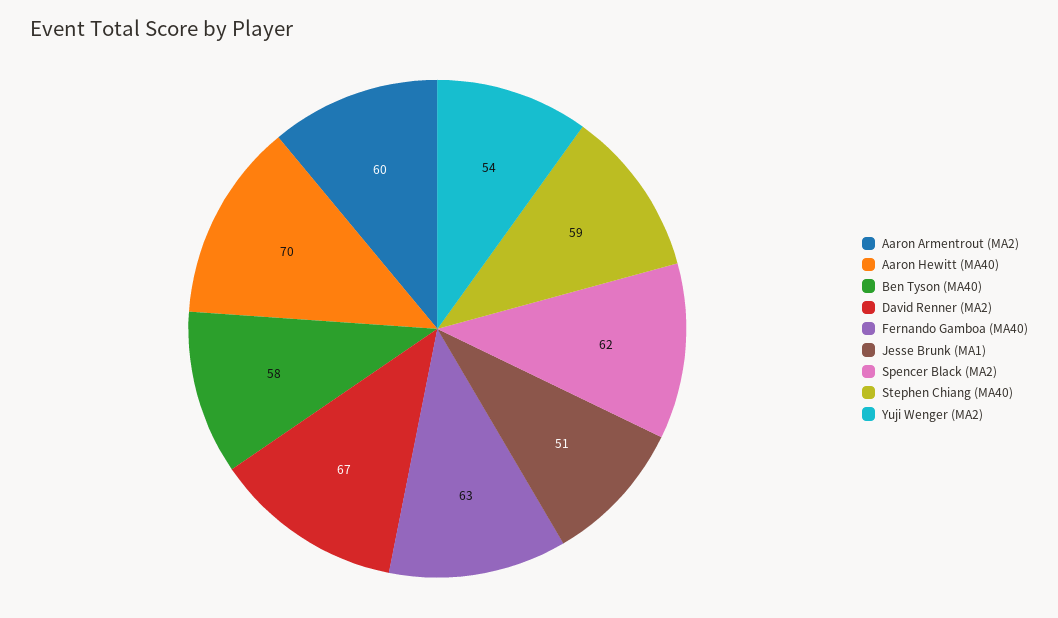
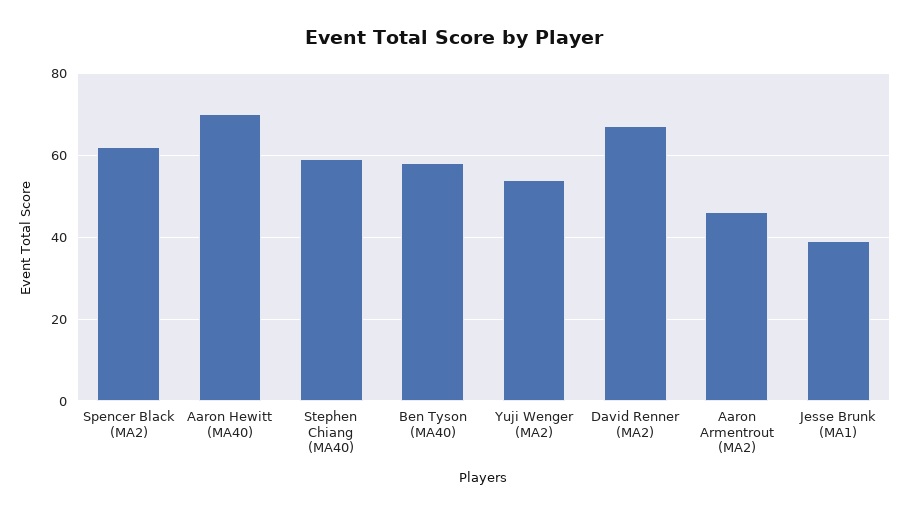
Aaron Armentrout (MA2): 60 -> 45
Fernando Gamboa (MA40): 63 -> none
Jesse Brunk (MA1): 51 -> 40

